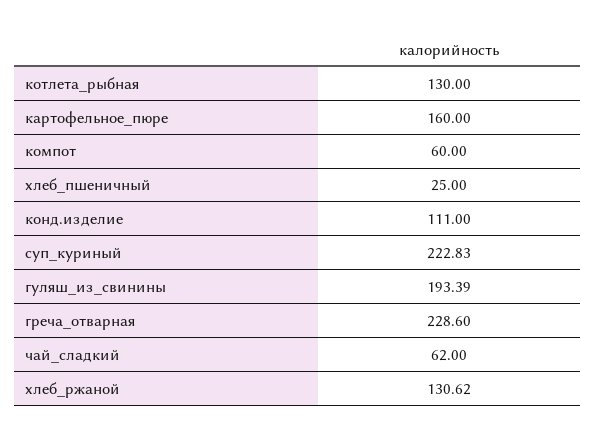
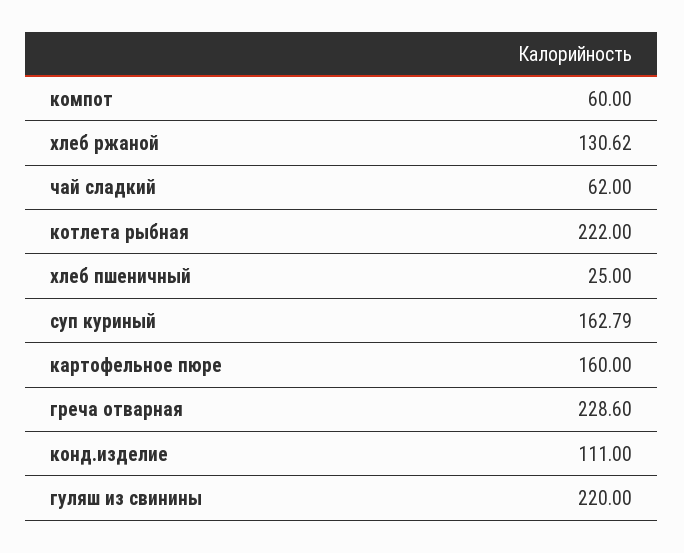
котлета_рыбная: 130 -> 222
суп_куриный: 222.83 -> 162.79
гуляш_из_свинины: 193.39 -> 220

